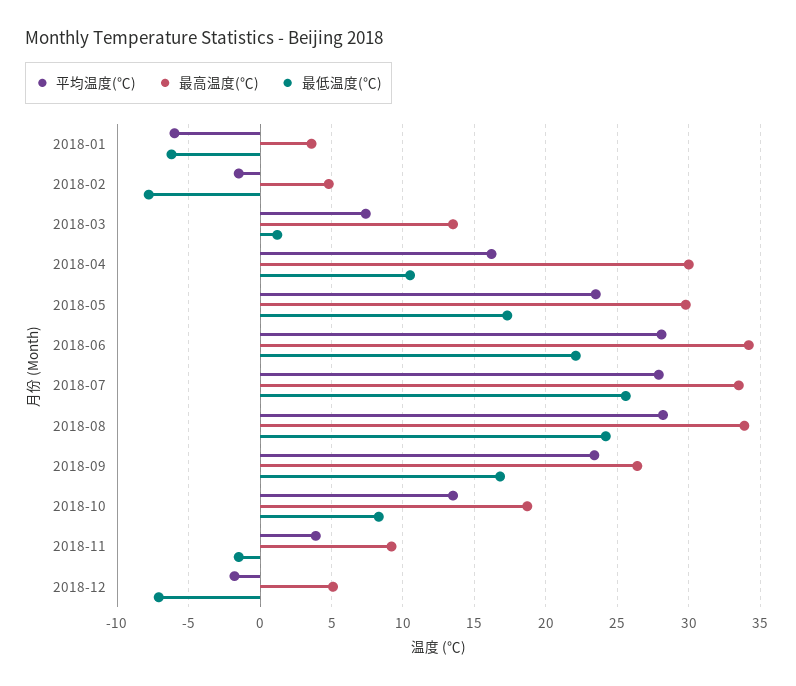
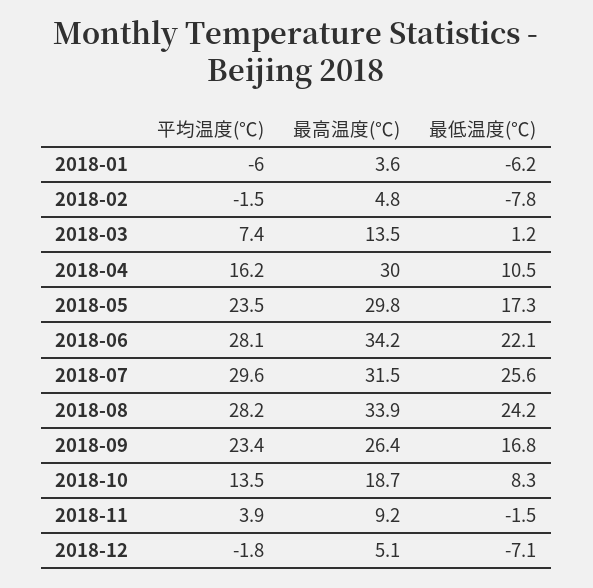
平均温度(℃), 2018-07: 28 -> 29.6
最高温度(℃), 2018-07: 33.5 -> 31.5

